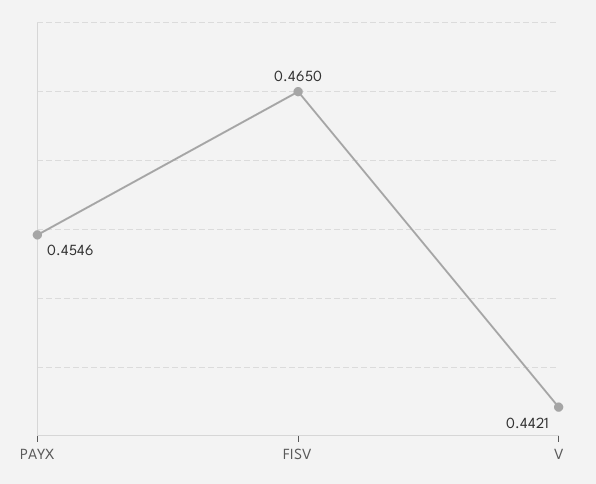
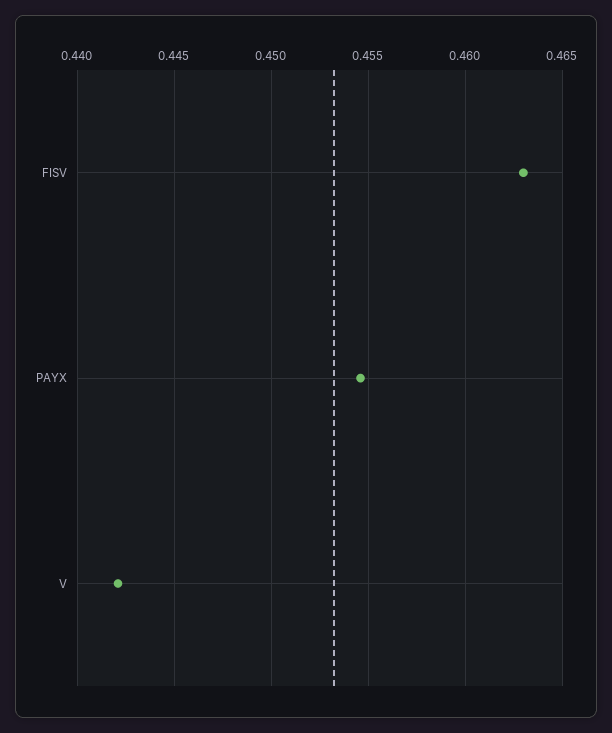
FISV: 0.465 -> 0.463

